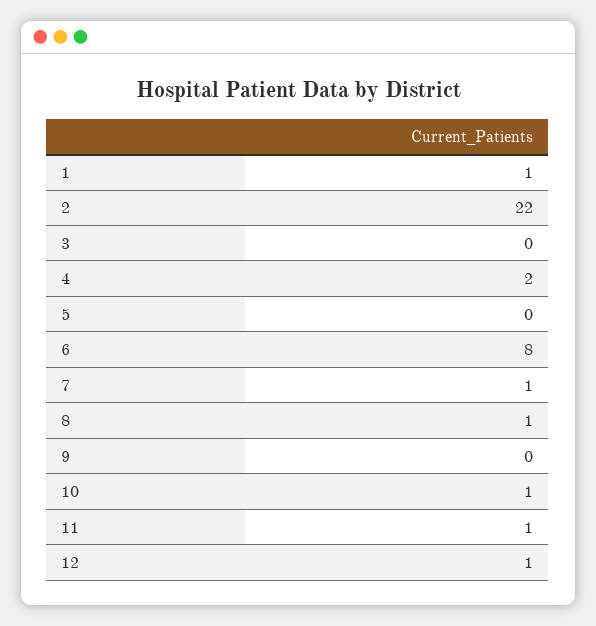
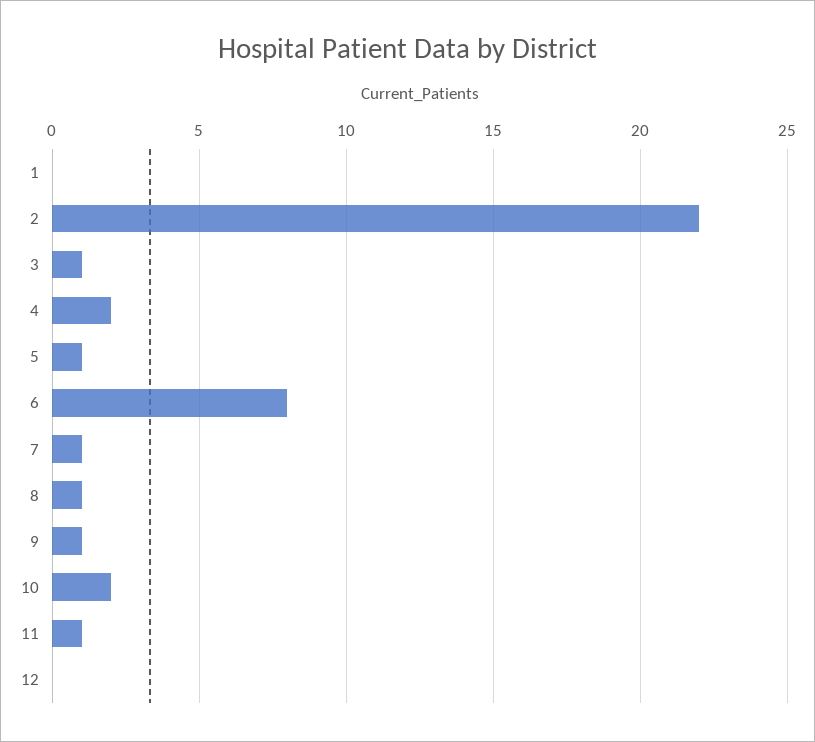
1: 1 -> 0
3: 0 -> 1
5: 0 -> 1
9: 0 -> 1
10: 1 -> 2
12: 1 -> 0

